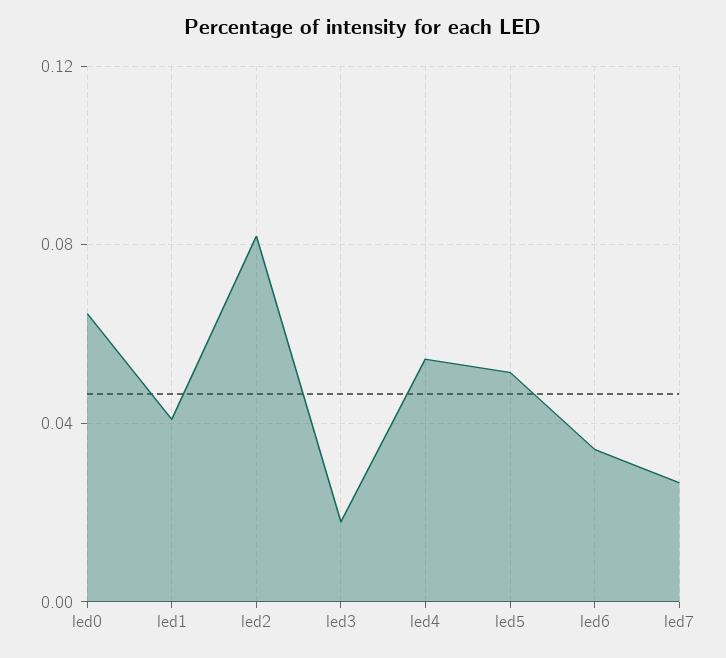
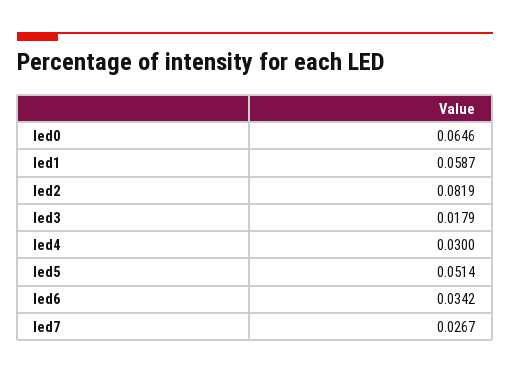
led1: 0.04 -> 0.0587
led4: 0.055 -> 0.03

